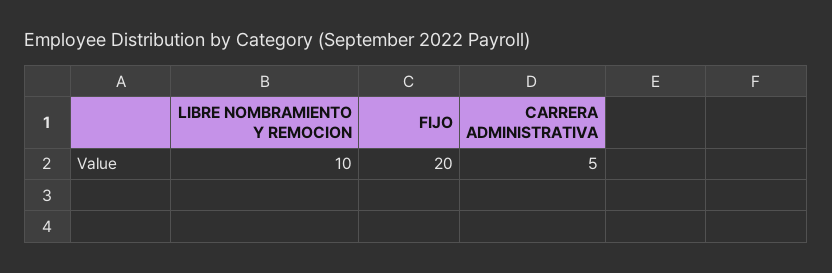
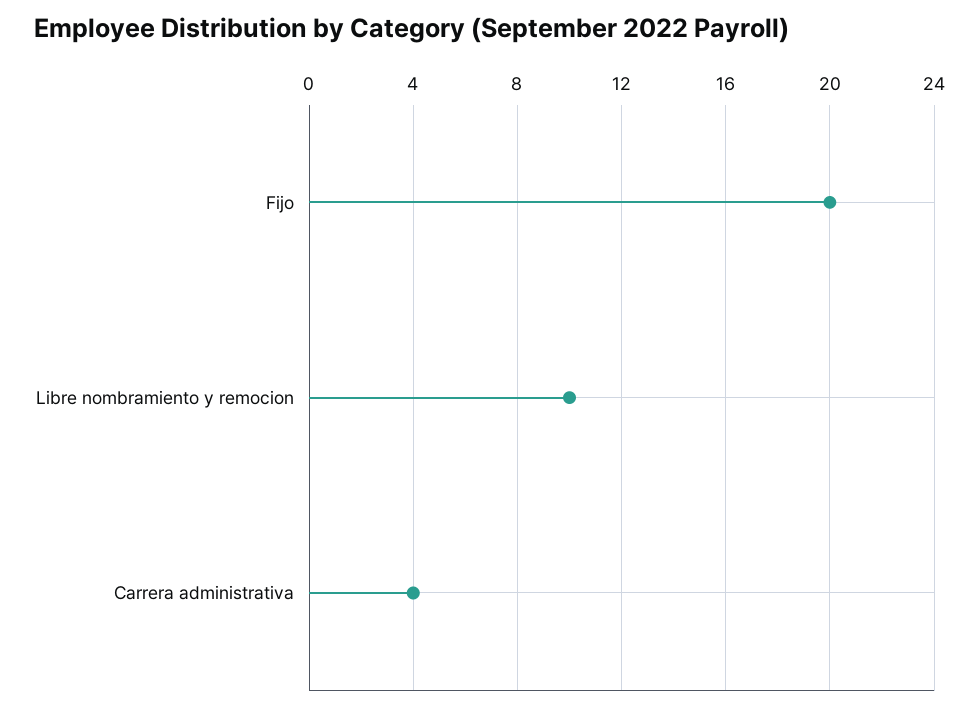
CARRERA ADMINISTRATIVA: 5 -> 4

